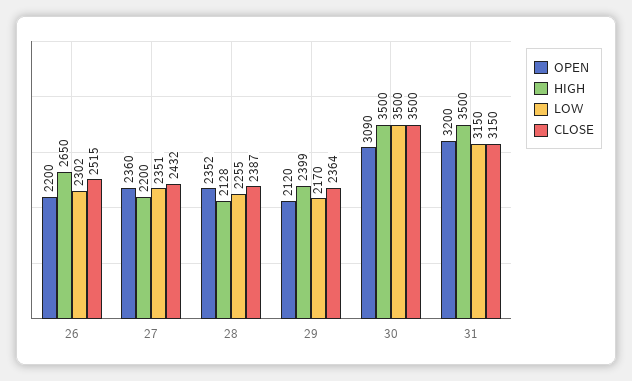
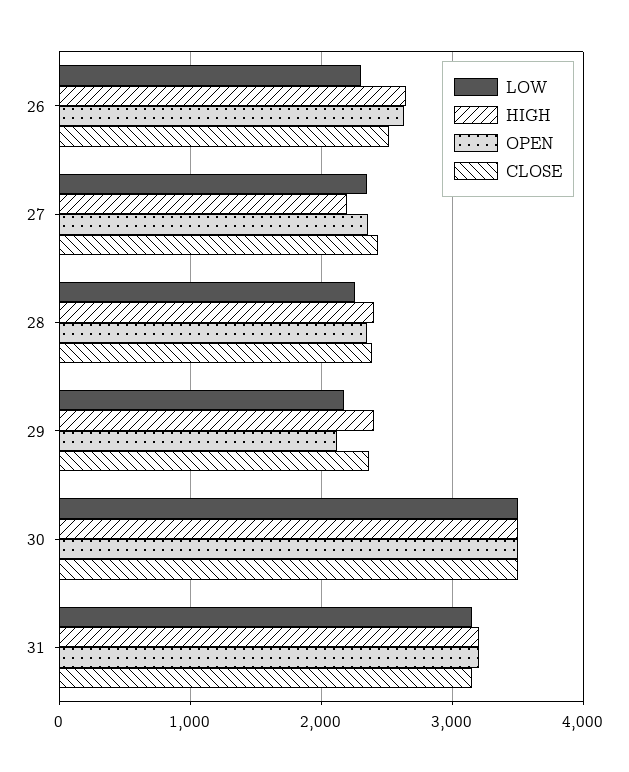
OPEN, 26: 2200 -> 2600
HIGH, 28: 2128 -> 2400
OPEN, 30: 3090 -> 3500
HIGH, 31: 3500 -> 3200

